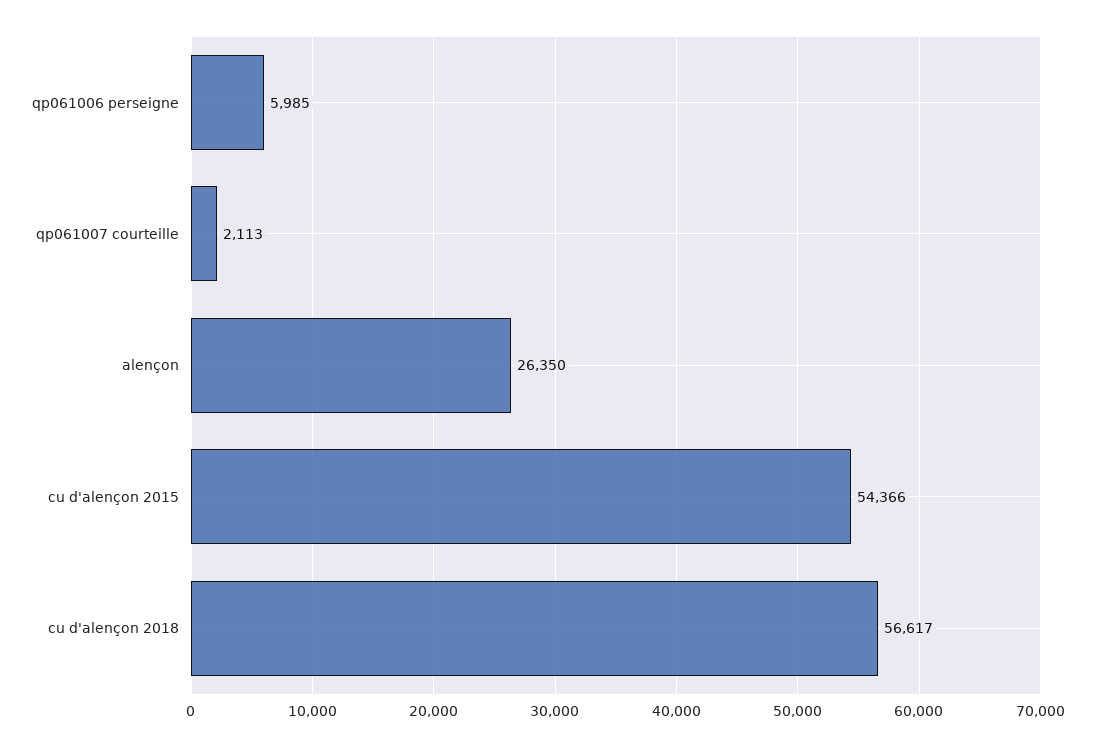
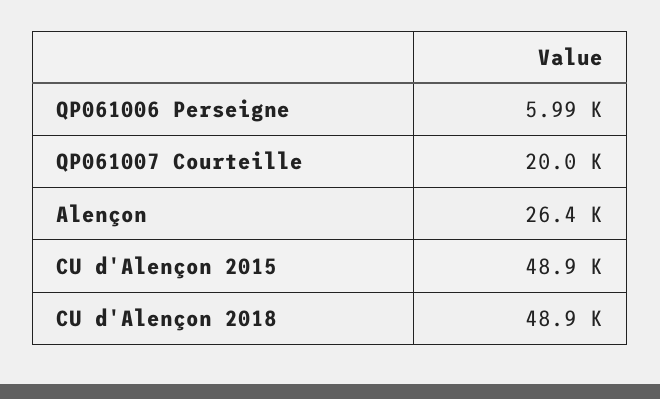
qp061007 courteille: 2113 -> 20000
cu d'alençon 2015: 54366 -> 48900
cu d'alençon 2018: 56617 -> 48900

